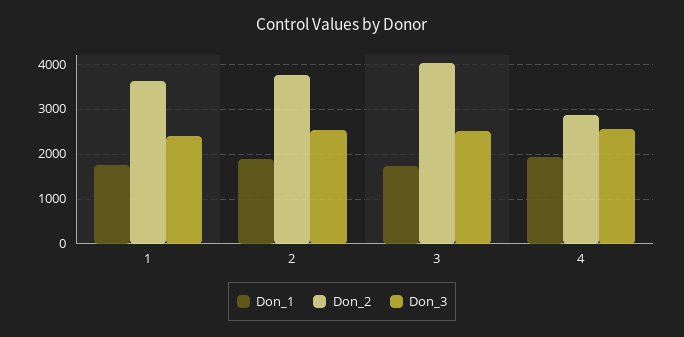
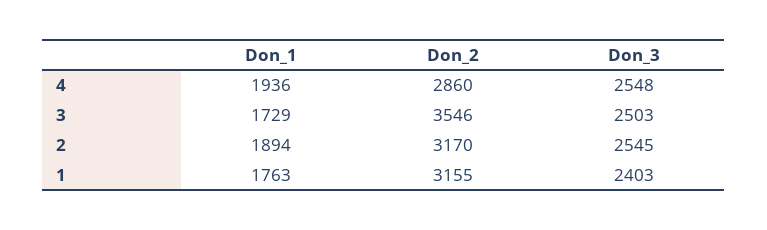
Don_2, 1: 3600 -> 3155
Don_2, 2: 3800 -> 3170
Don_2, 3: 4000 -> 3546

